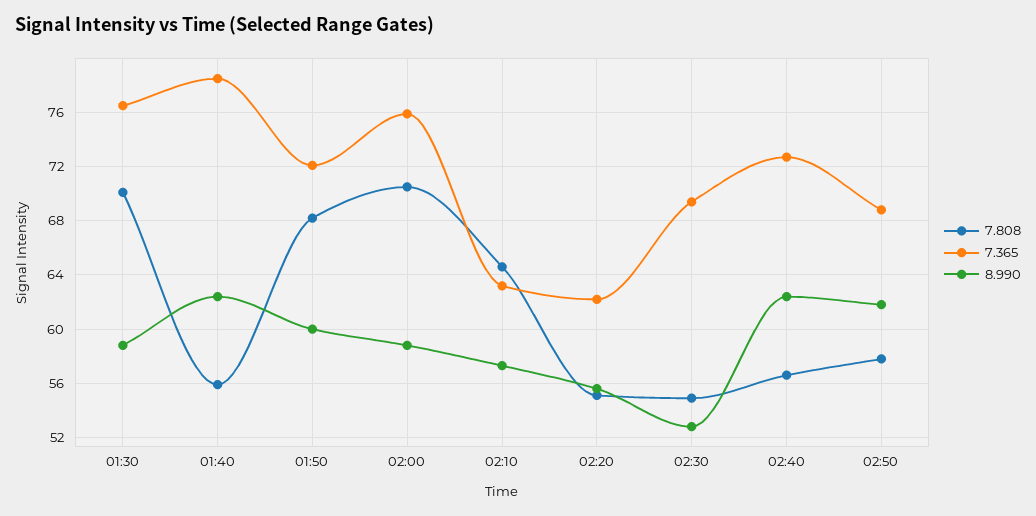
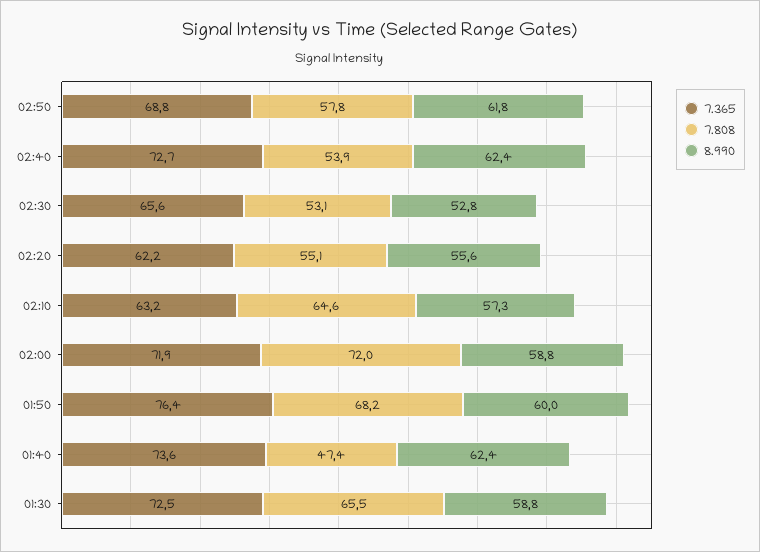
7.808, 01:30: 70 -> 65.5
7.365, 01:30: 76.5 -> 72.5
7.808, 01:40: 56 -> 47.4
7.365, 01:40: 78.5 -> 73.6
7.365, 01:50: 72 -> 76.4
7.808, 02:00: 70.5 -> 72
7.365, 02:00: 76 -> 71.9
7.808, 02:30: 55 -> 53.1
7.365, 02:30: 69.5 -> 65.6
7.808, 02:40: 56.5 -> 53.9

